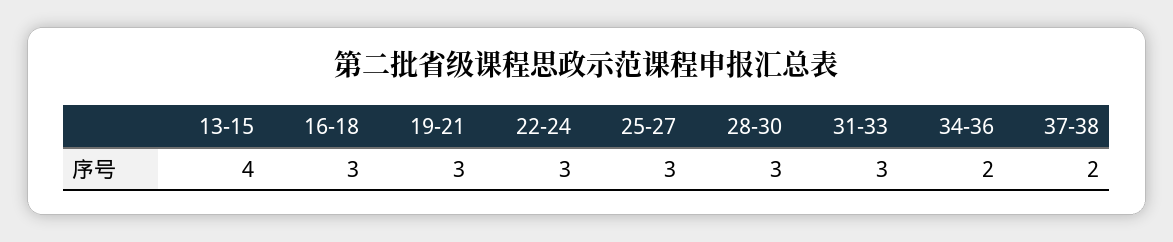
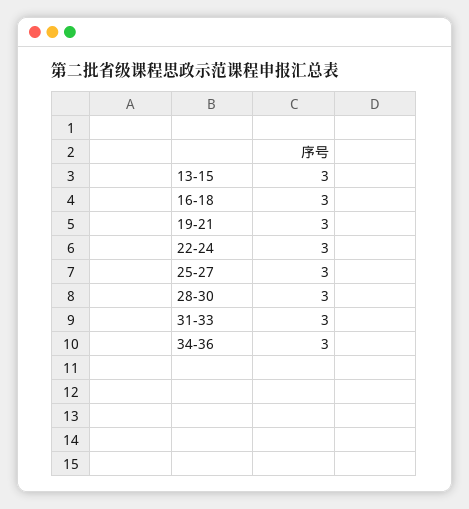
13-15: 4 -> 3
34-36: 2 -> 3
37-38: 2 -> none

